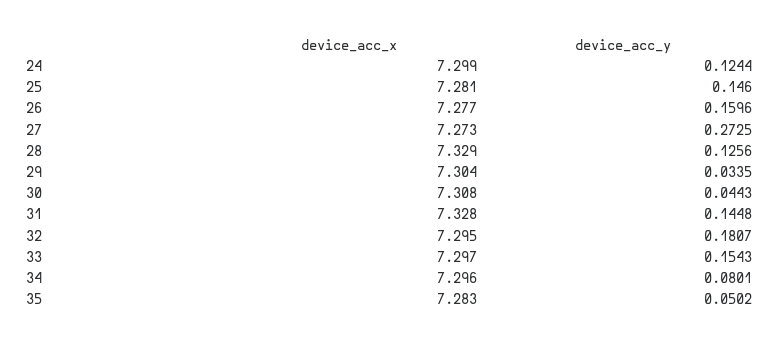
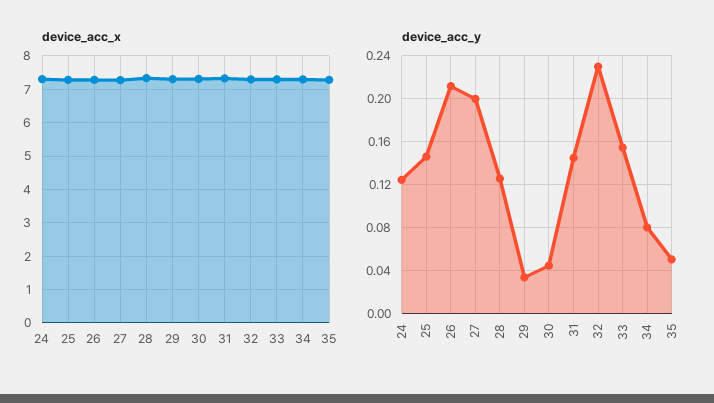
device_acc_y, 26: 0.1596 -> 0.21
device_acc_y, 27: 0.2725 -> 0.2
device_acc_y, 32: 0.1807 -> 0.23

